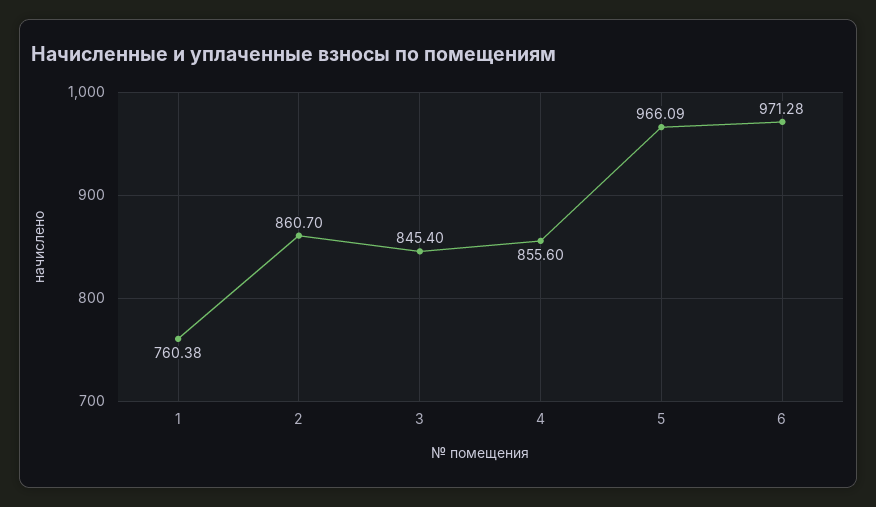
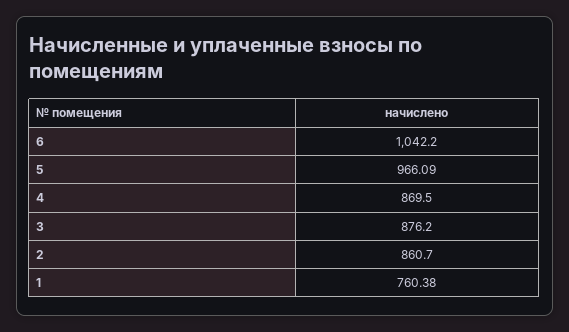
3: 845.4 -> 876.2
4: 855.6 -> 869.5
6: 971.28 -> 1042.2

